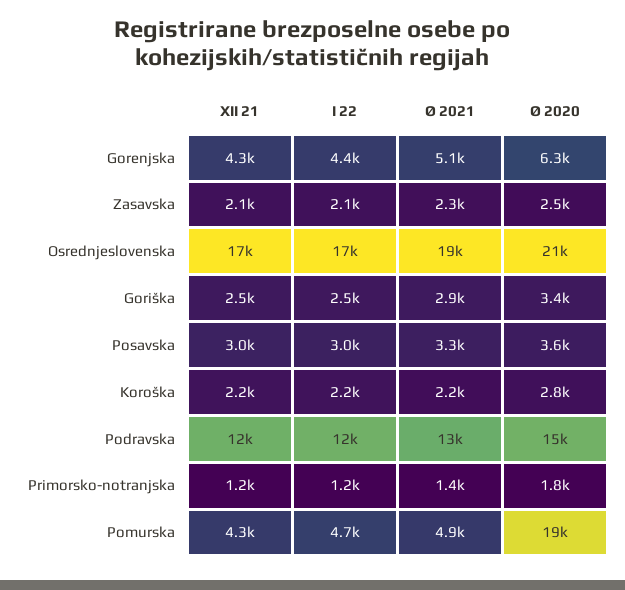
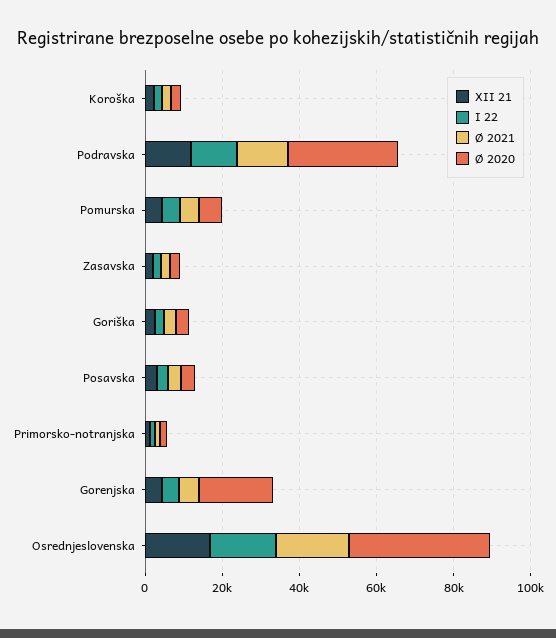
Ø 2020, Gorenjska: 6300 -> 20000
Ø 2020, Osrednjeslovenska: 21000 -> 35000
Ø 2020, Podravska: 15000 -> 30000
Ø 2020, Pomurska: 19000 -> 5000

